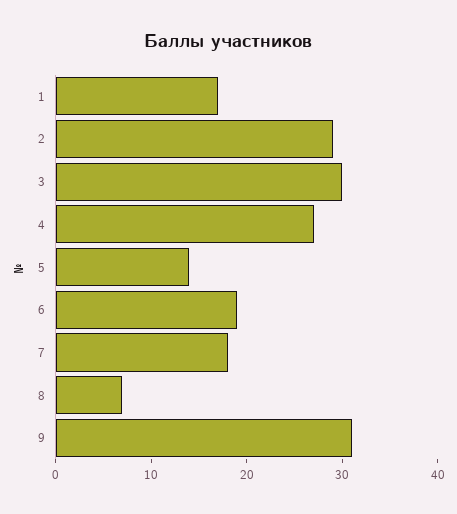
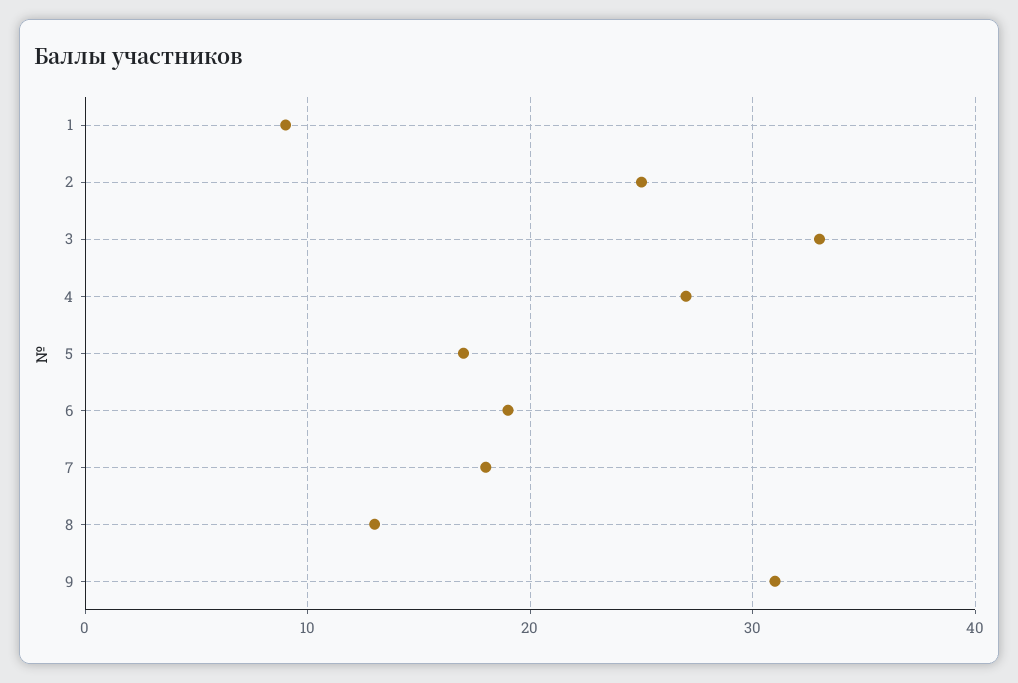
1: 17 -> 9
2: 29 -> 25
3: 30 -> 33
5: 14 -> 17
8: 7 -> 13

